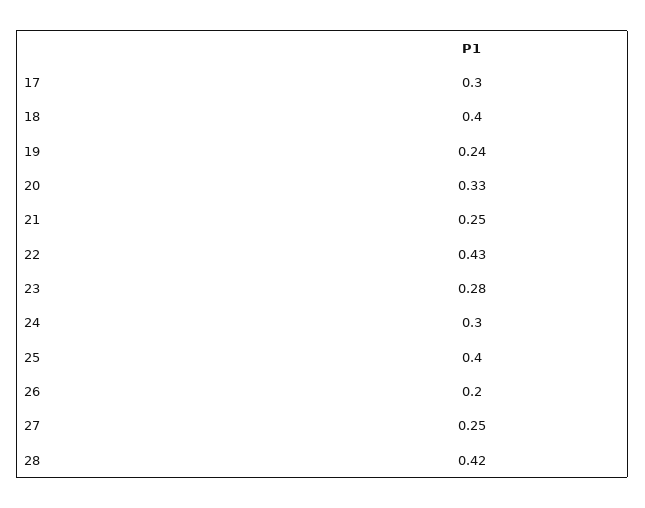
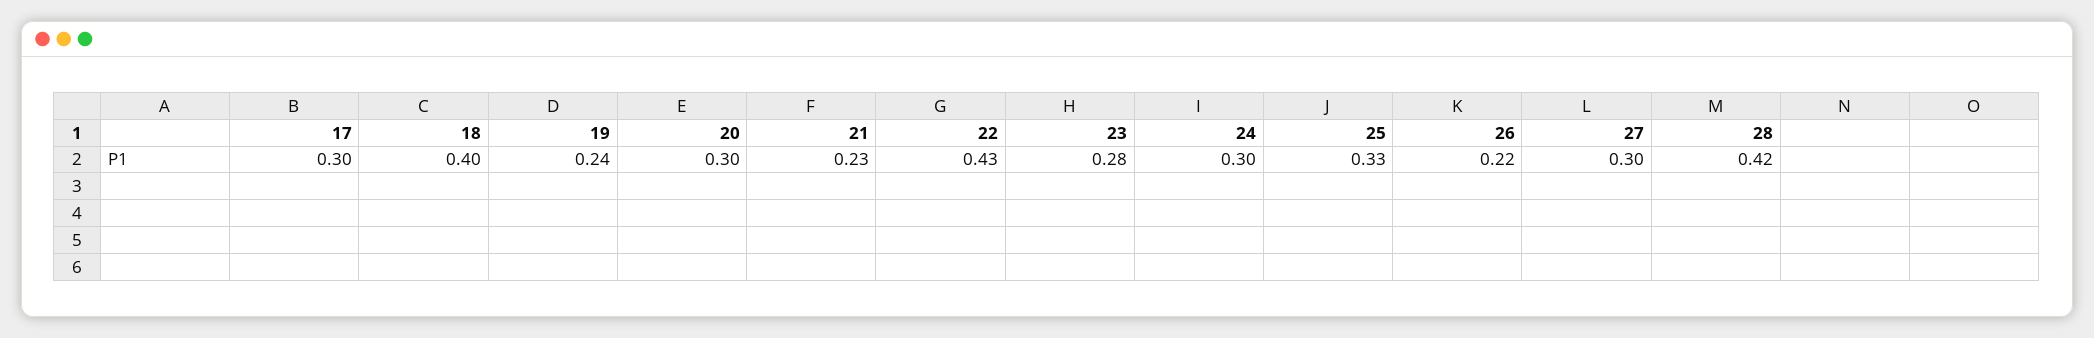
20: 0.33 -> 0.3
21: 0.25 -> 0.23
25: 0.4 -> 0.33
26: 0.2 -> 0.22
27: 0.25 -> 0.3

